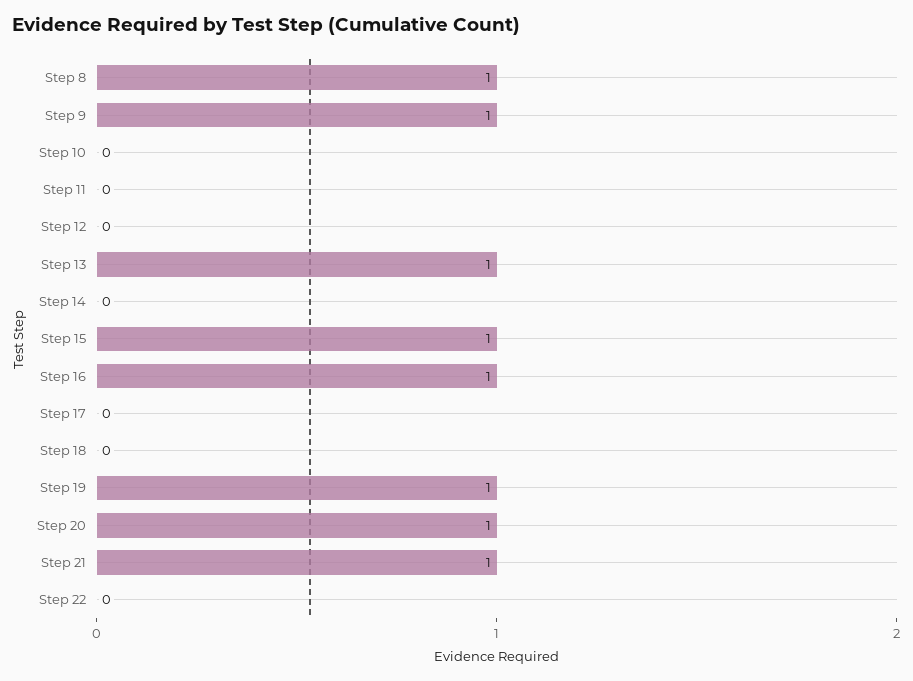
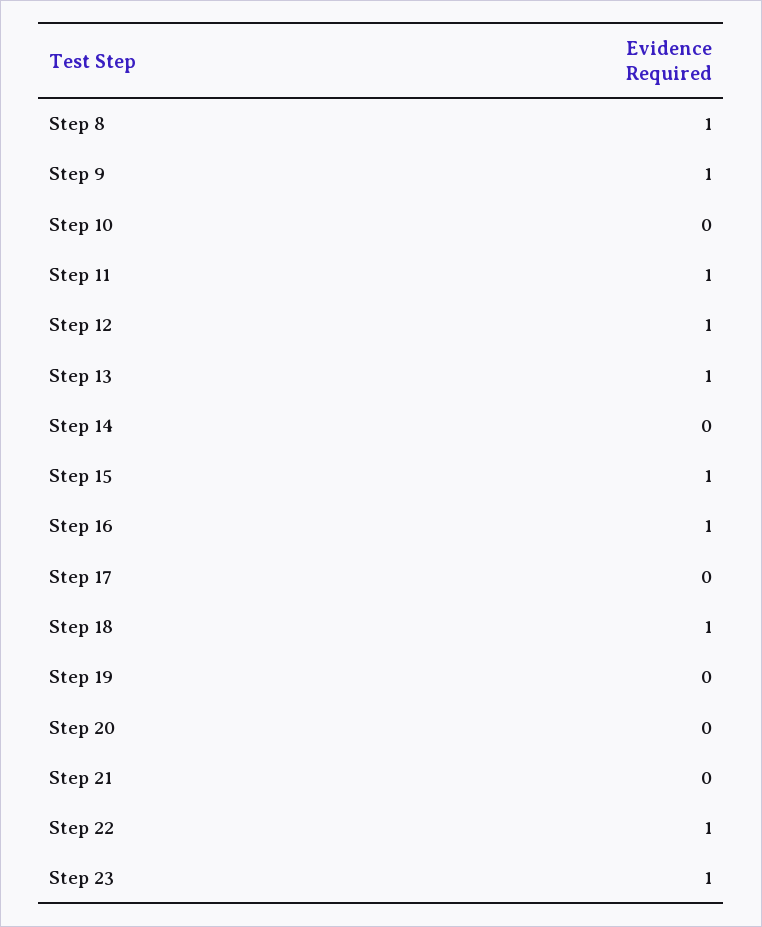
Step 11: 0 -> 1
Step 12: 0 -> 1
Step 18: 0 -> 1
Step 19: 1 -> 0
Step 20: 1 -> 0
Step 21: 1 -> 0
Step 22: 0 -> 1
Step 23: none -> 1

